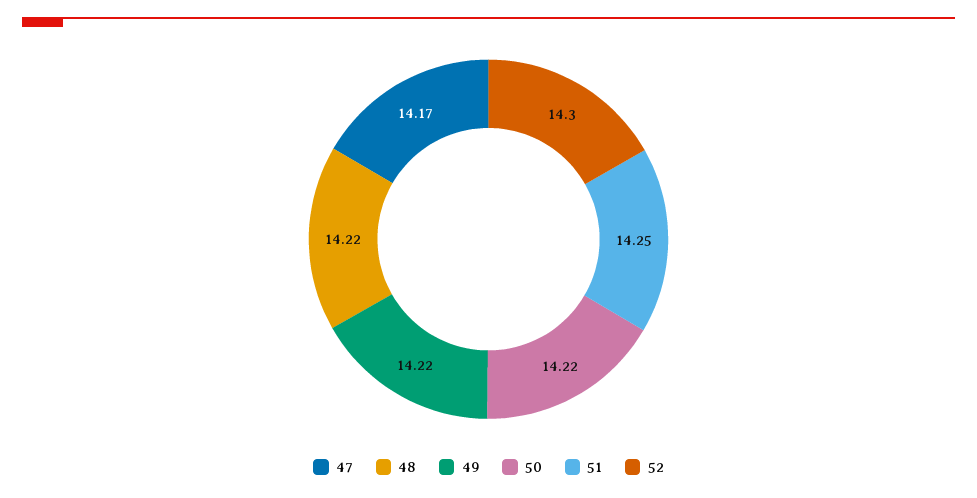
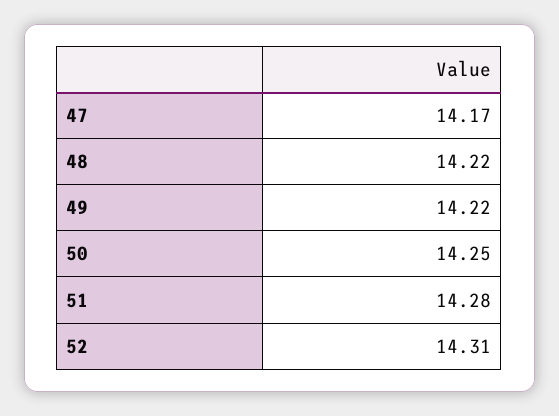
50: 14.22 -> 14.25
51: 14.25 -> 14.28
52: 14.3 -> 14.31

